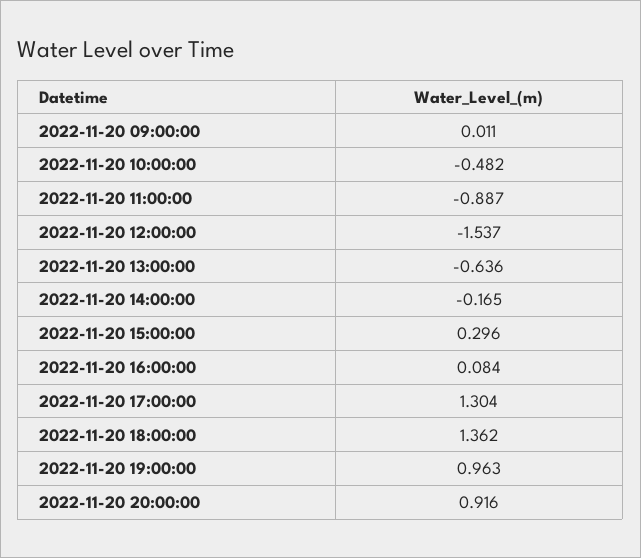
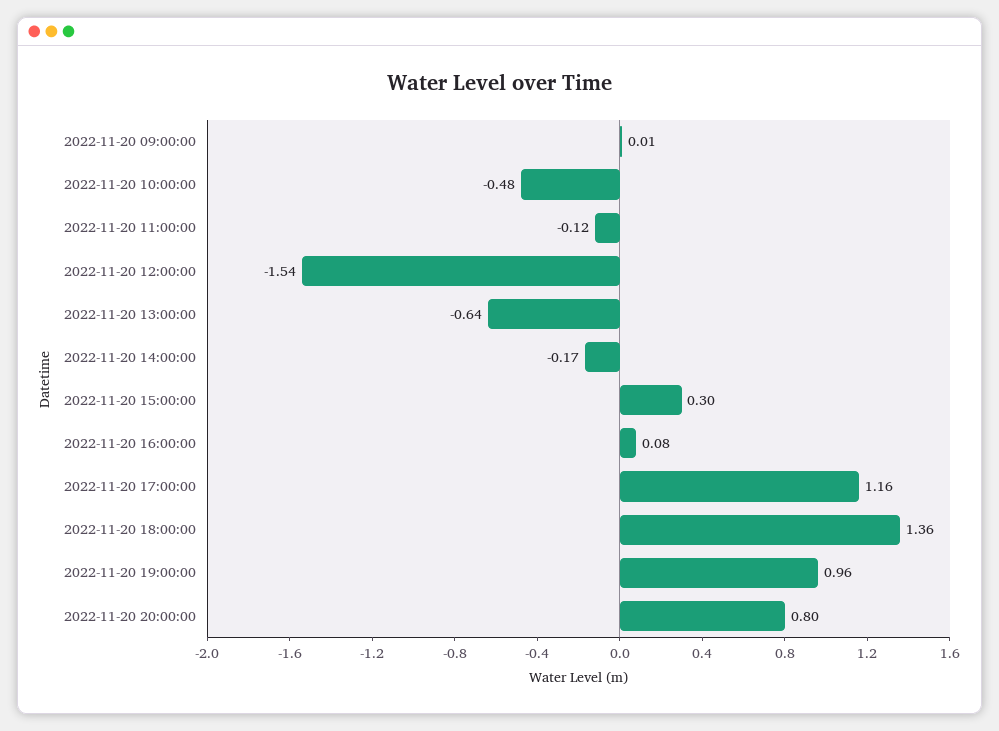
2022-11-20 11:00:00: -0.887 -> -0.12
2022-11-20 17:00:00: 1.304 -> 1.16
2022-11-20 20:00:00: 0.916 -> 0.8

